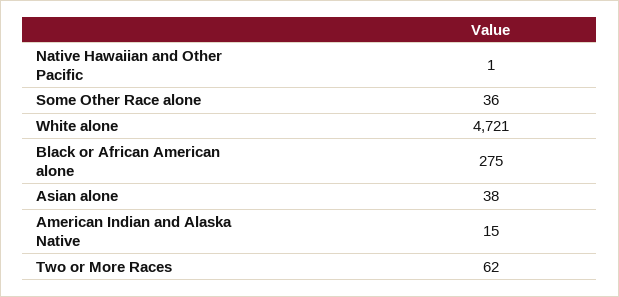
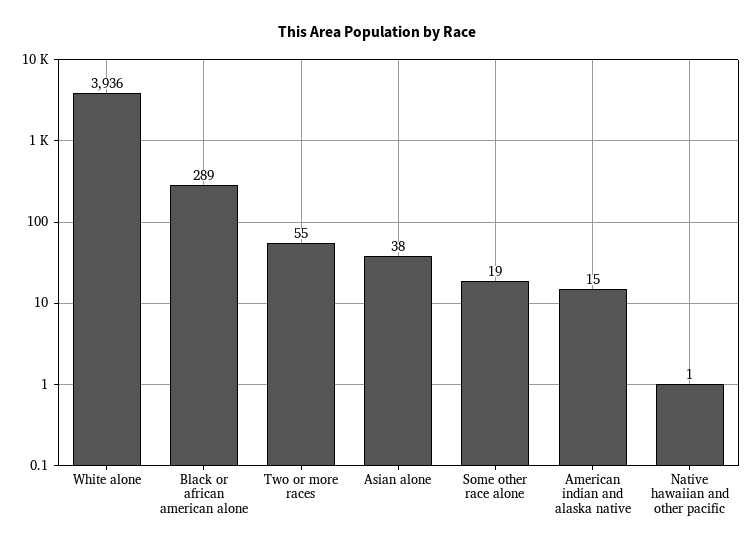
Some Other Race alone: 36 -> 19
White alone: 4721 -> 3936
Black or African American alone: 275 -> 289
Two or More Races: 62 -> 55

